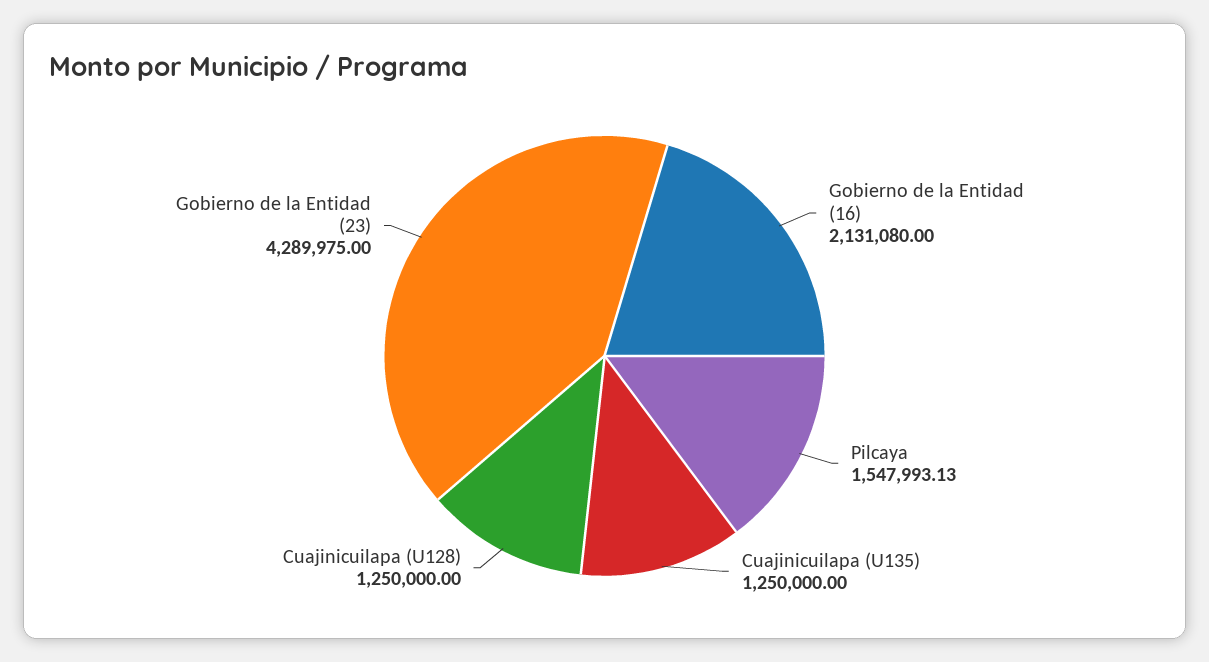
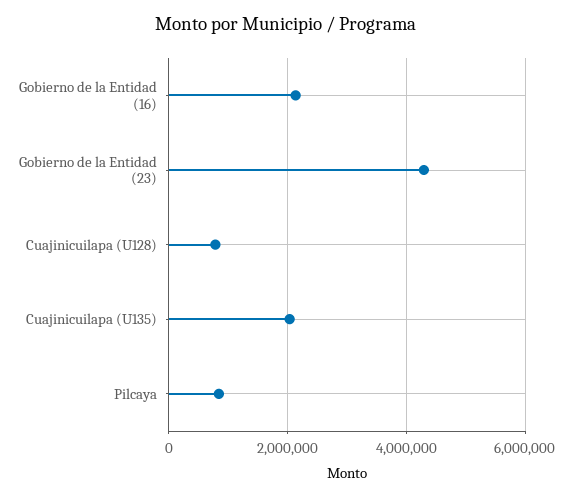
Pilcaya: 1547993.13 -> 800000
Cuajinicuilapa (U135): 1250000 -> 2000000
Cuajinicuilapa (U128): 1250000 -> 800000

